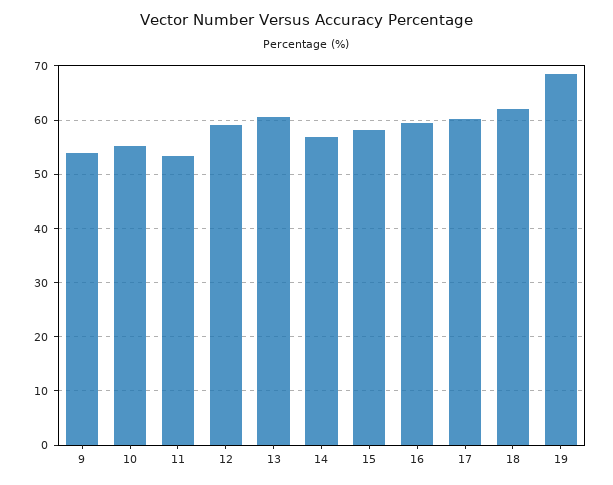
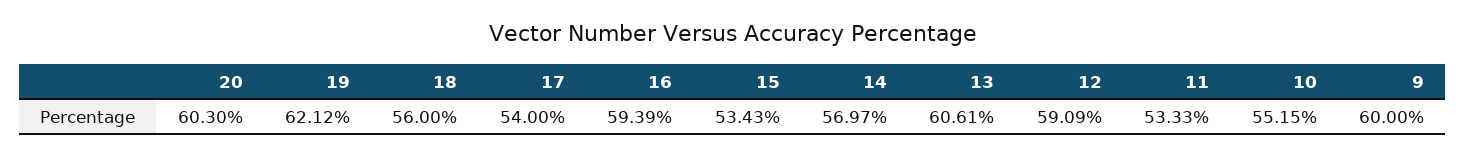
9: 54 -> 60
15: 58 -> 53.43
17: 60 -> 54
18: 62 -> 56
19: 68 -> 62.12
20: none -> 60.3

